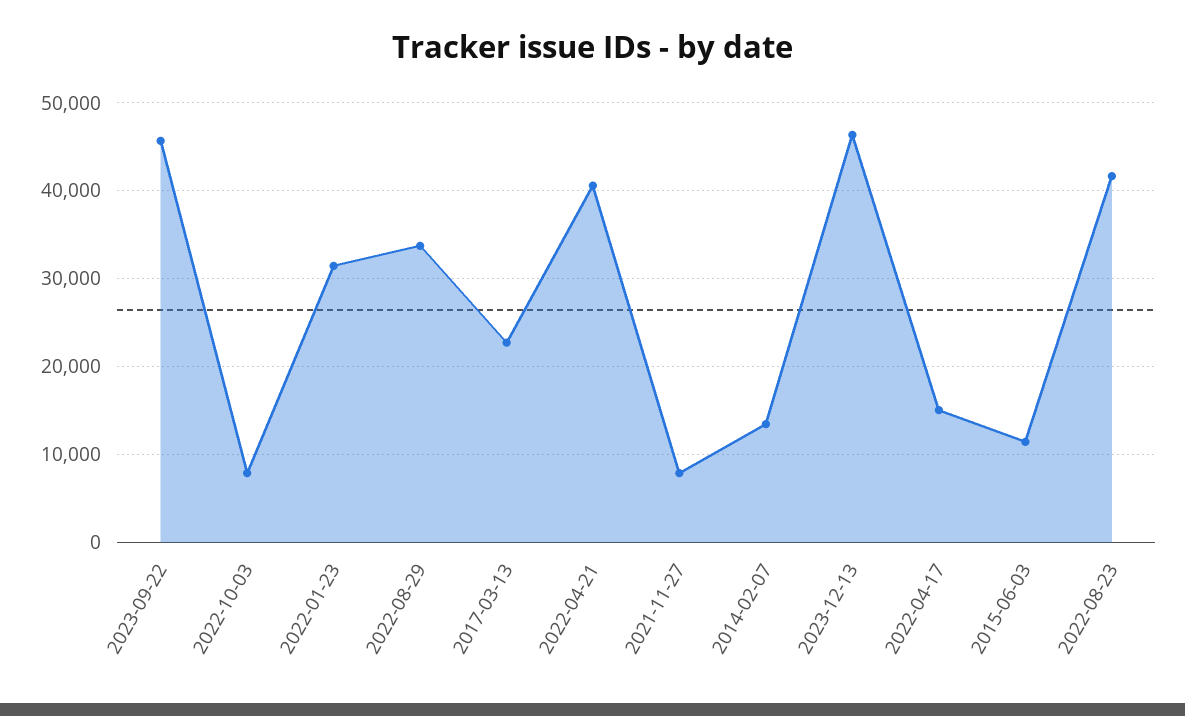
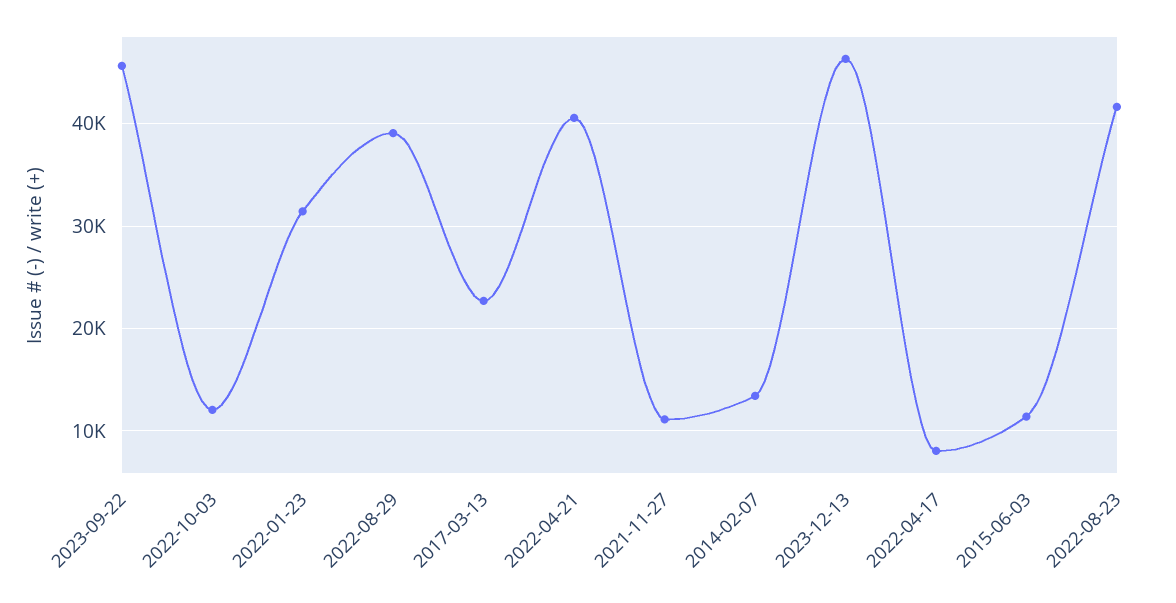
2022-10-03: 8000 -> 12000
2022-08-29: 34000 -> 39000
2021-11-27: 8000 -> 11000
2022-04-17: 15000 -> 8000

